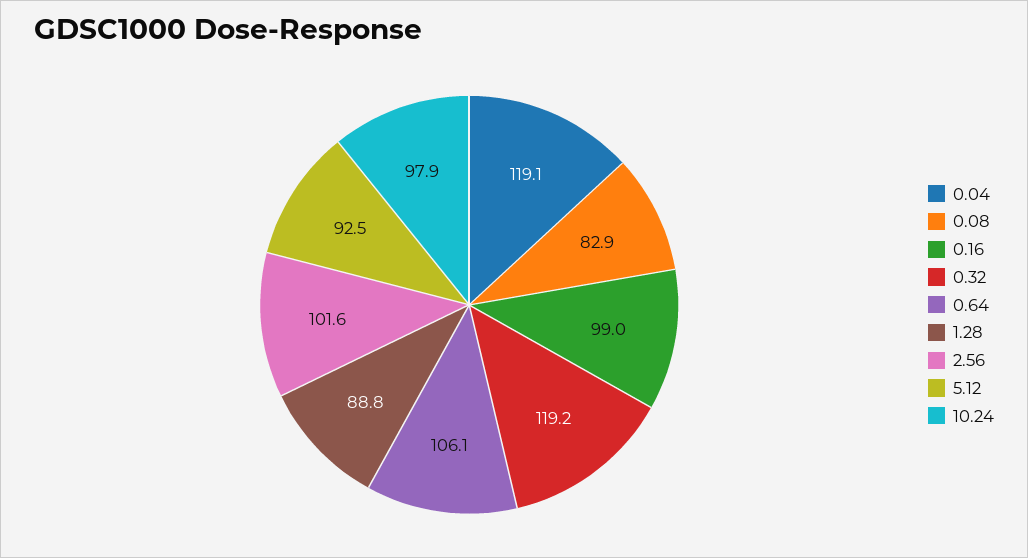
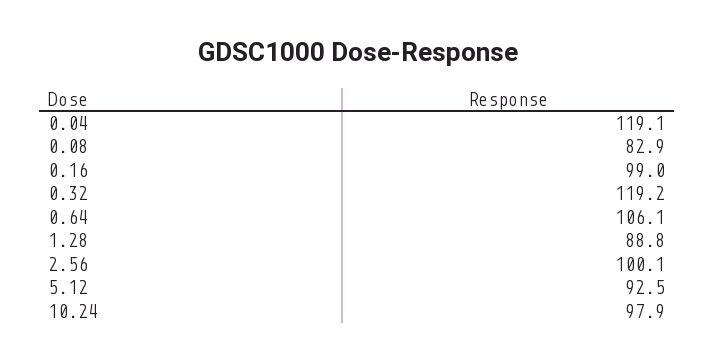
2.56: 101.6 -> 100.1

